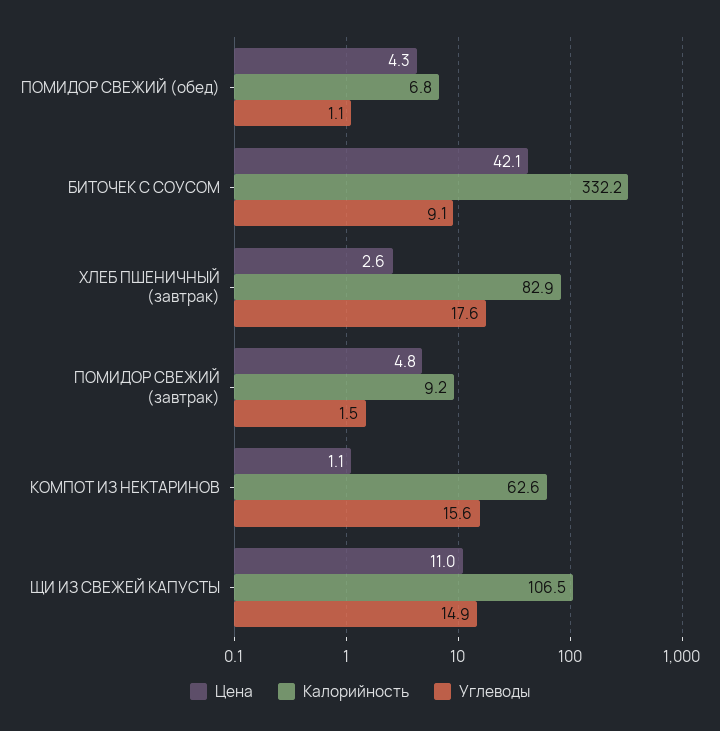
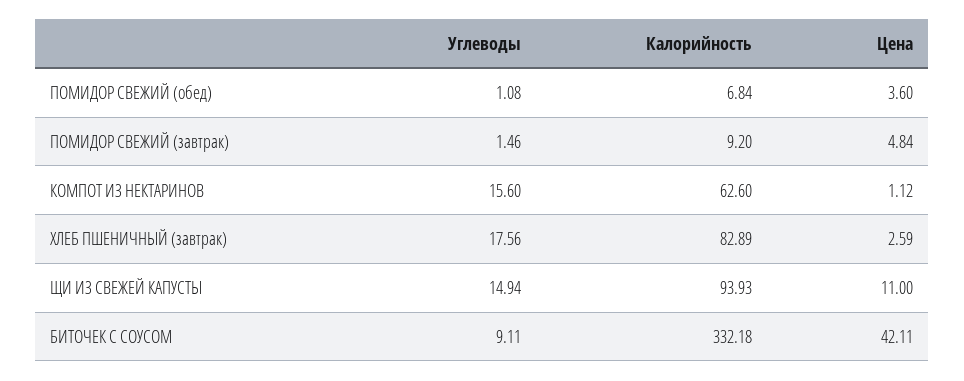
Цена, ПОМИДОР СВЕЖИЙ (обед): 4.3 -> 3.6
Калорийность, ЩИ ИЗ СВЕЖЕЙ КАПУСТЫ: 106.5 -> 93.93

